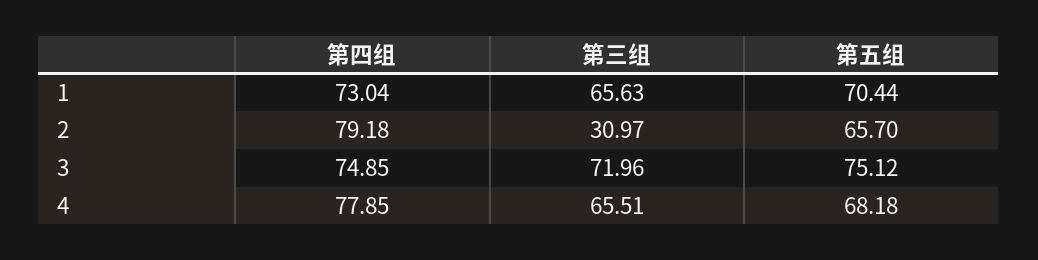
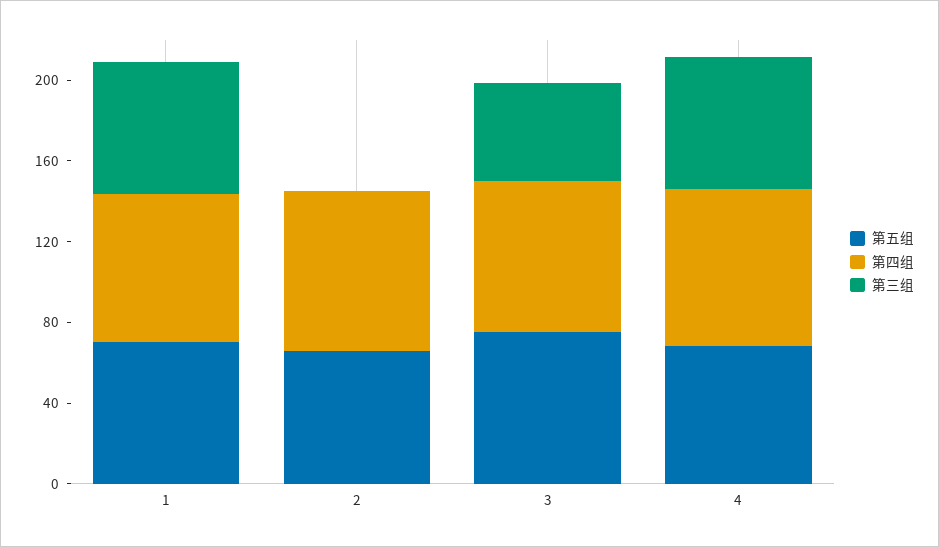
第三组, 2: 30.97 -> 0
第三组, 3: 71.96 -> 50

